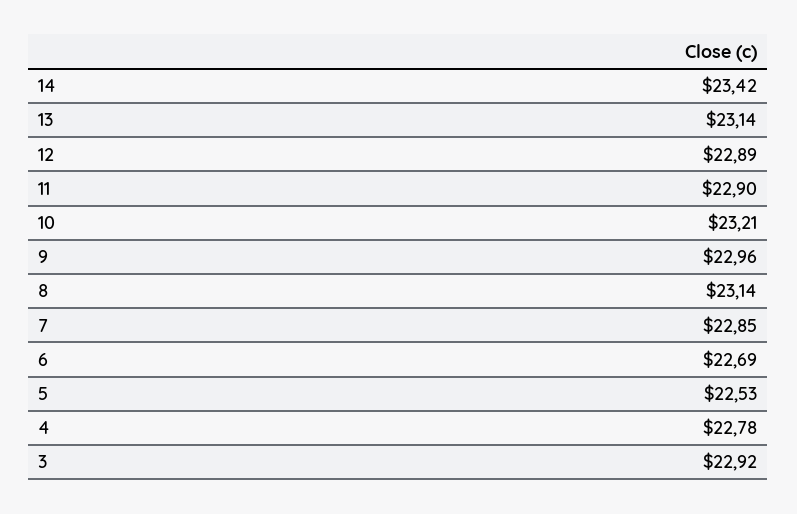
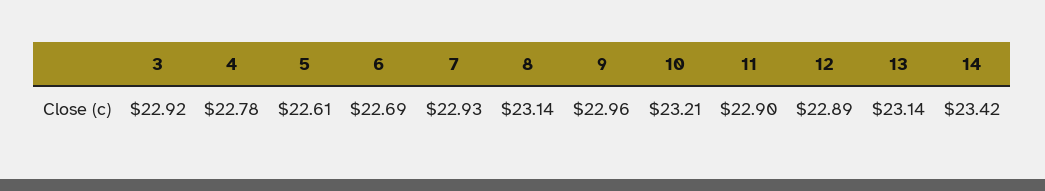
7: 22.85 -> 22.93
5: 22.53 -> 22.61

